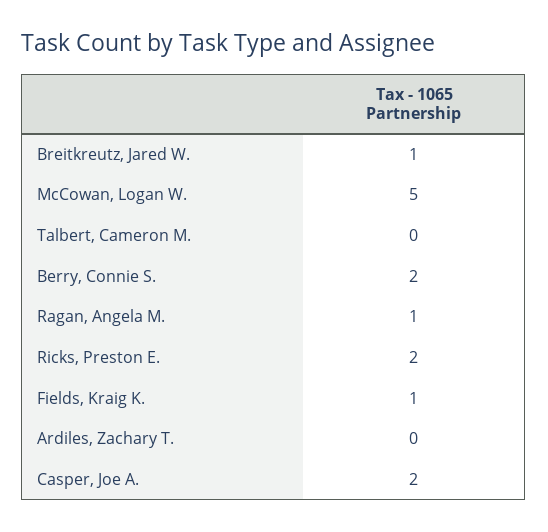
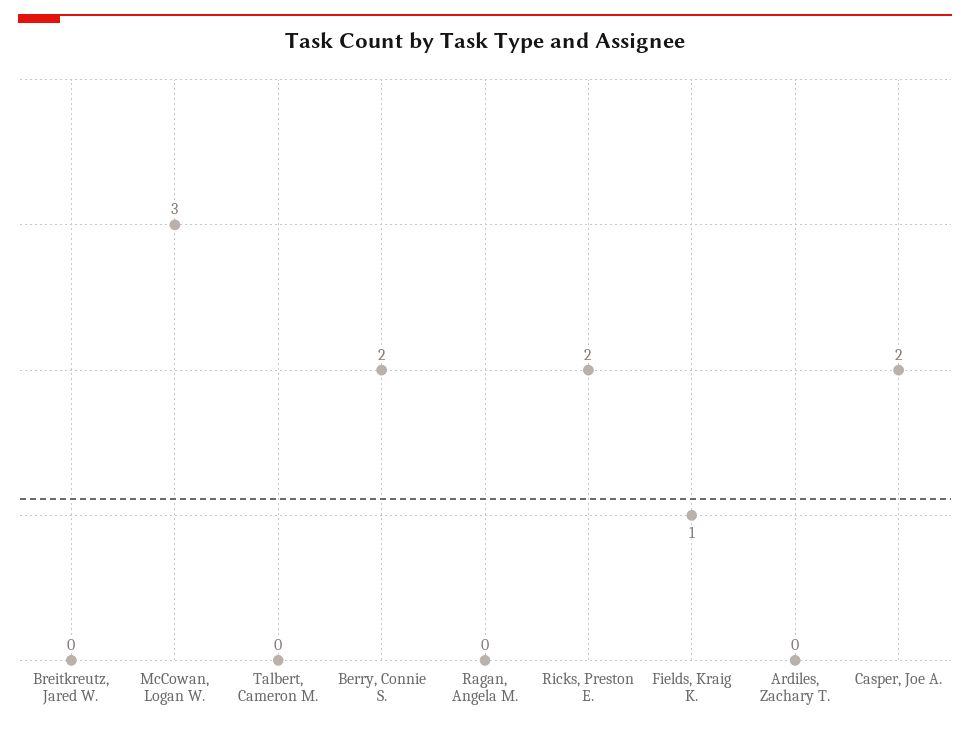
Breitkreutz, Jared W.: 1 -> 0
McCowan, Logan W.: 5 -> 3
Ragan, Angela M.: 1 -> 0

